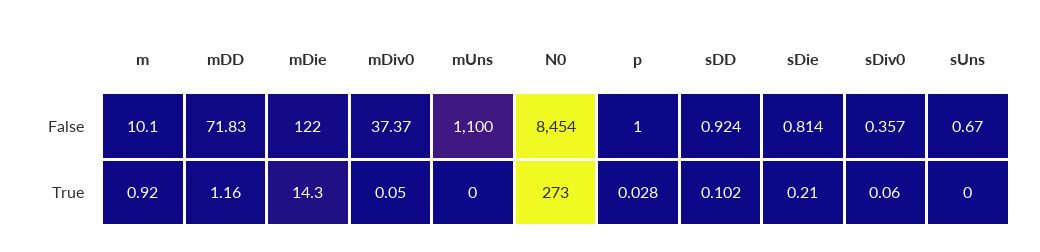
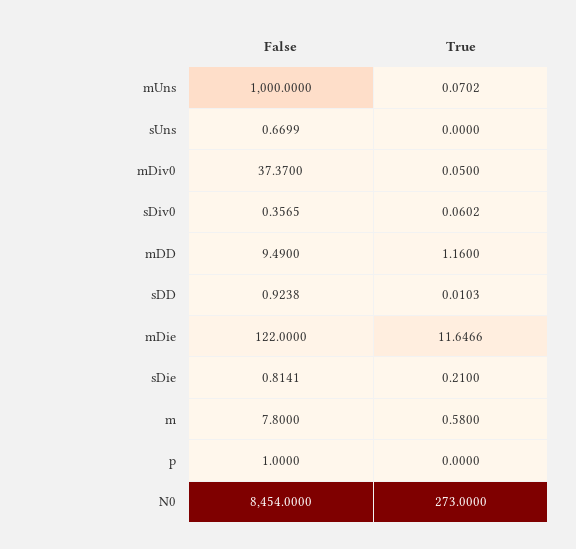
m, False: 10.1 -> 7.8
mDD, False: 71.83 -> 9.49
mUns, False: 1100 -> 1000
m, True: 0.92 -> 0.58
mDie, True: 14.3 -> 11.6466
mUns, True: 0 -> 0.0702
p, True: 0.028 -> 0
sDD, True: 0.102 -> 0.0103

